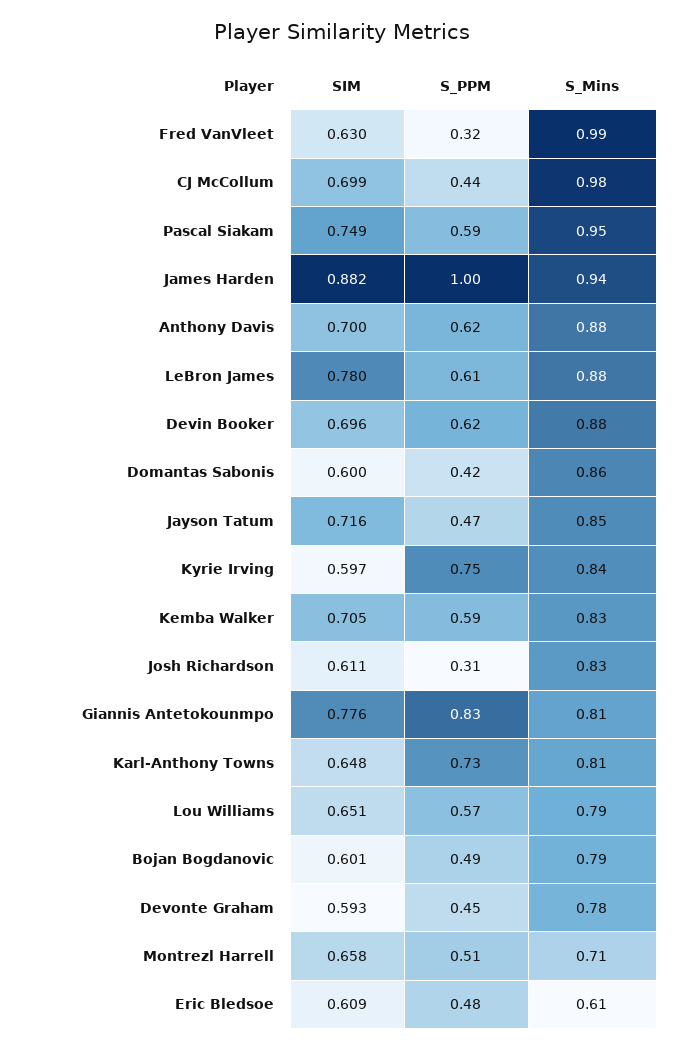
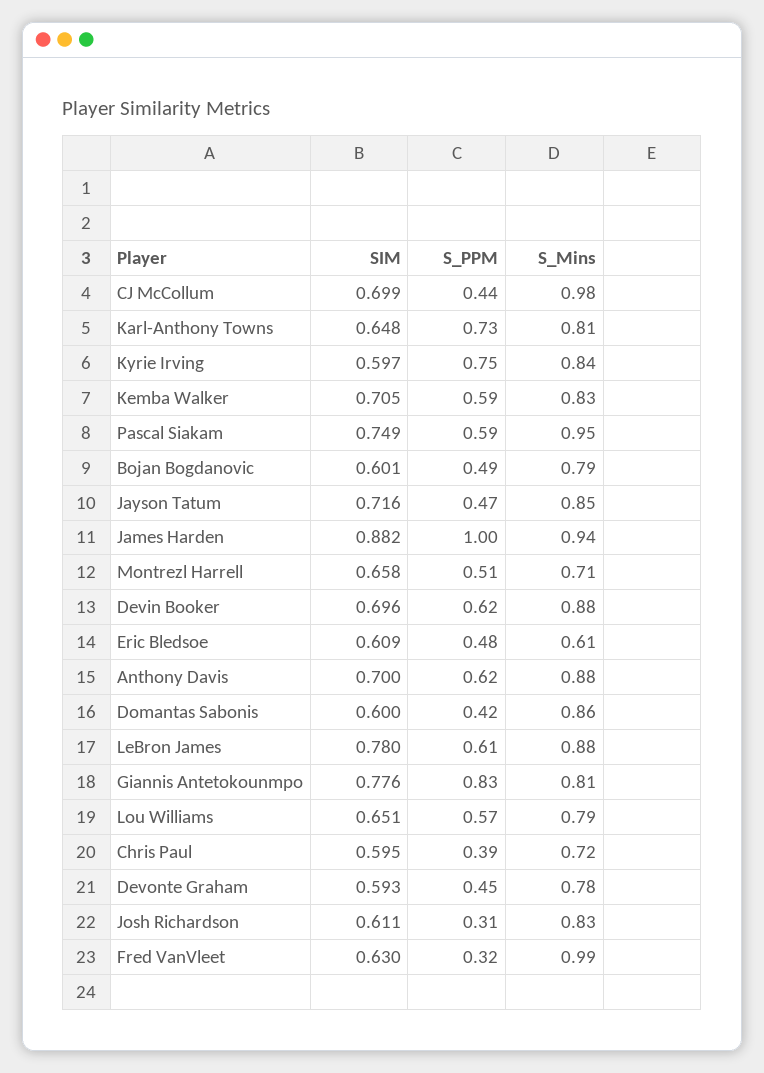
SIM, Chris Paul: none -> 0.595
S_PPM, Chris Paul: none -> 0.39
S_Mins, Chris Paul: none -> 0.72

